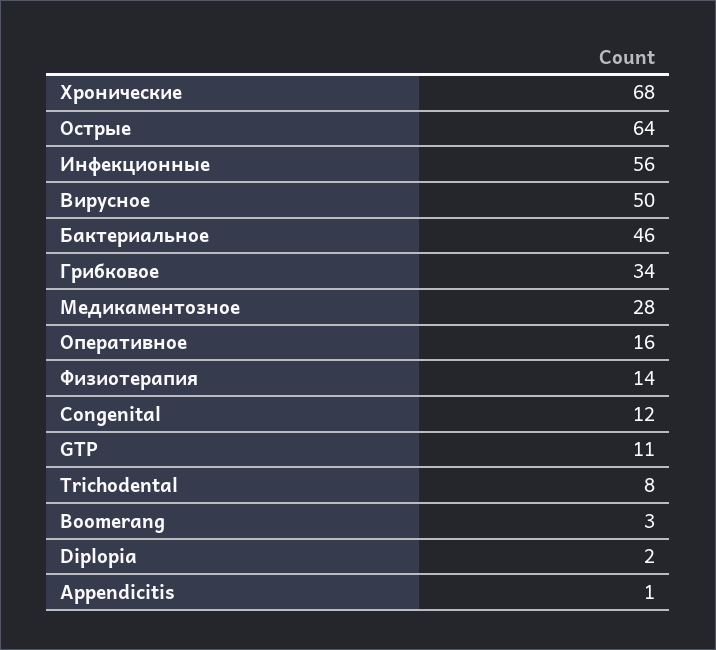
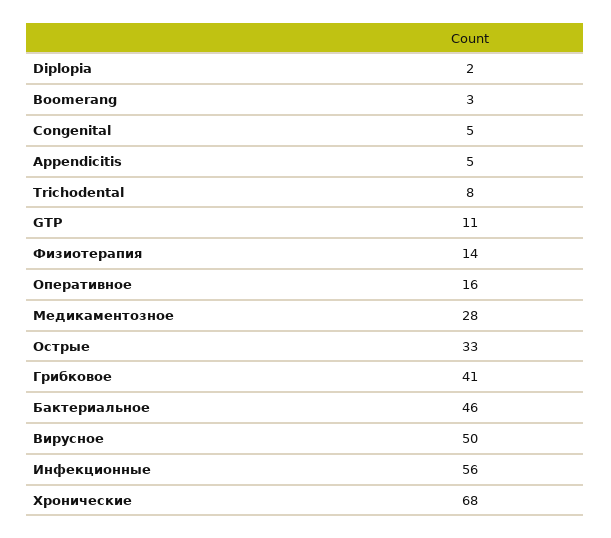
Острые: 64 -> 33
Грибковое: 34 -> 41
Congenital: 12 -> 5
Appendicitis: 1 -> 5

